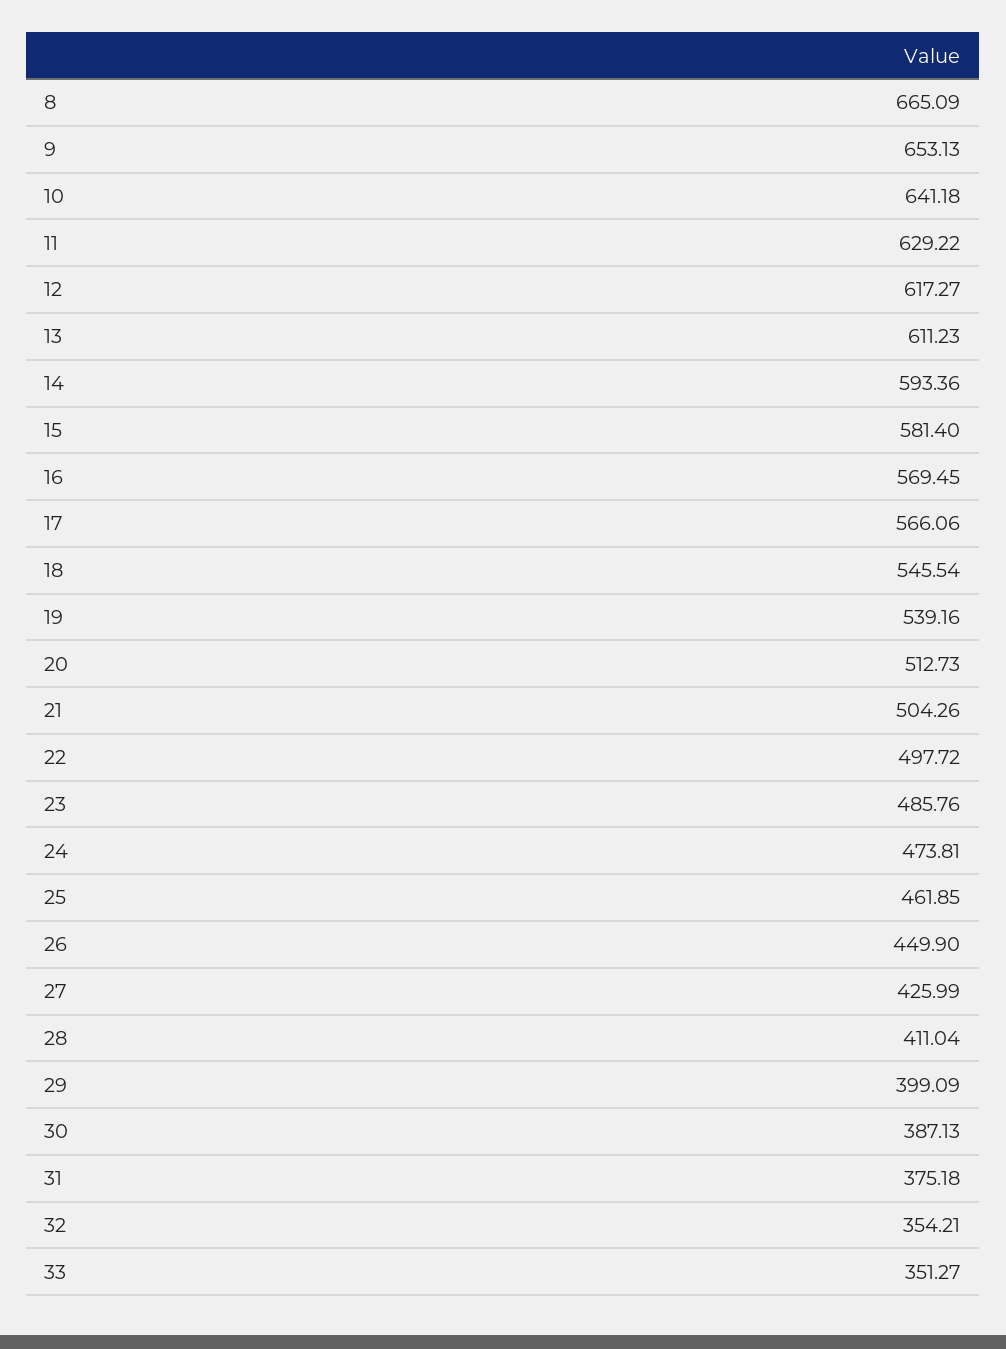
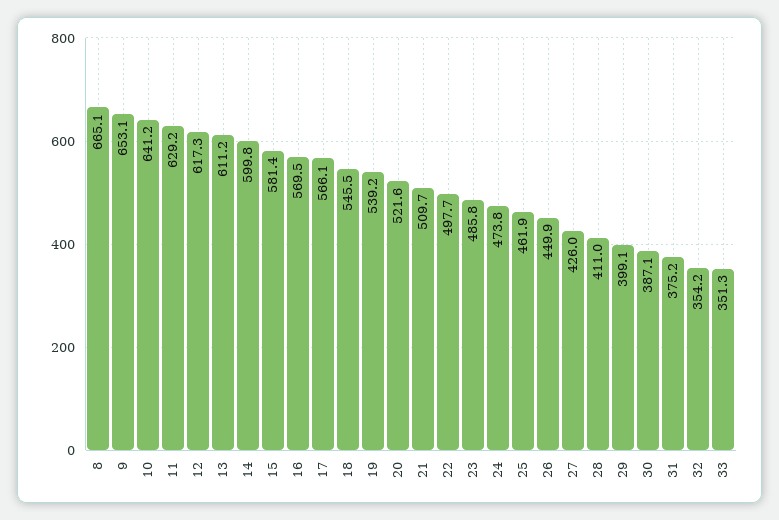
14: 593.36 -> 599.8
20: 512.73 -> 521.6
21: 504.26 -> 509.7

